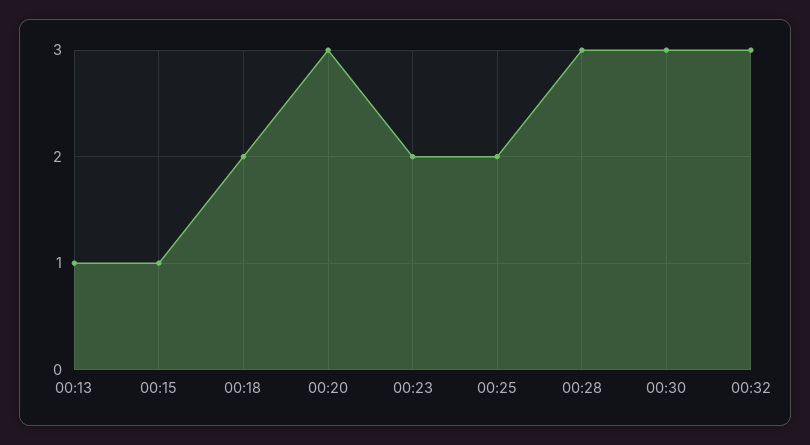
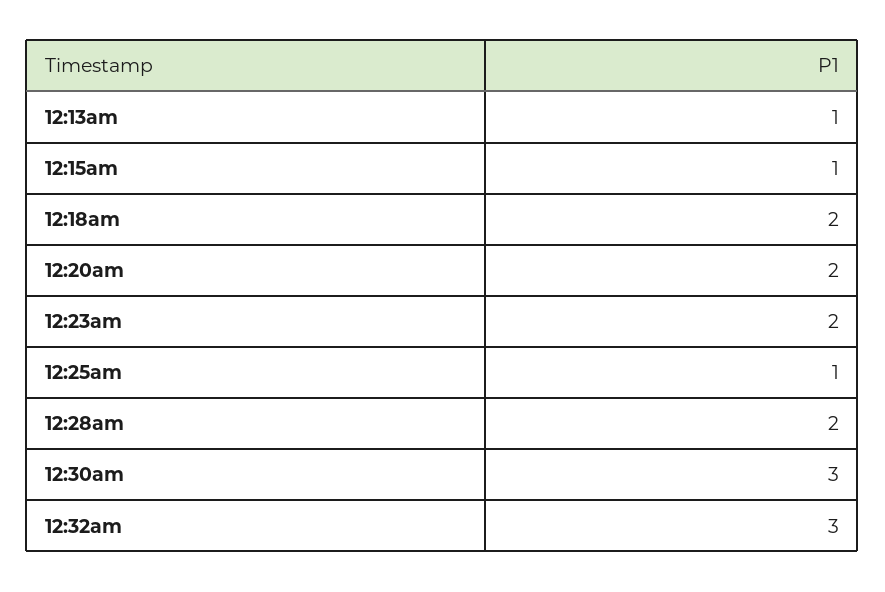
00:20: 3 -> 2
00:25: 2 -> 1
00:28: 3 -> 2

